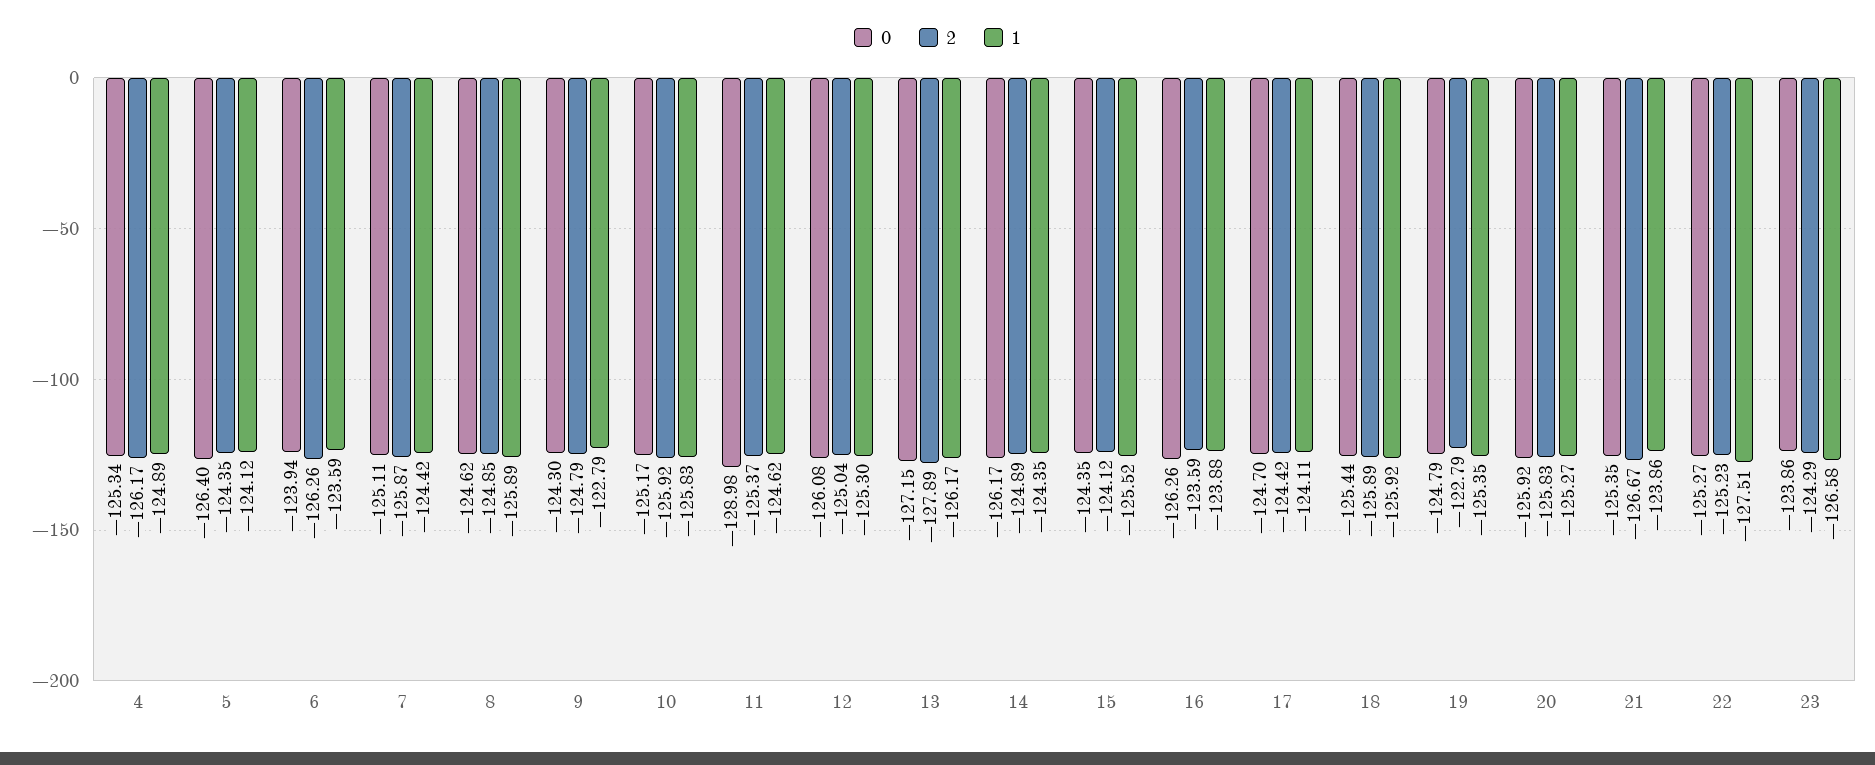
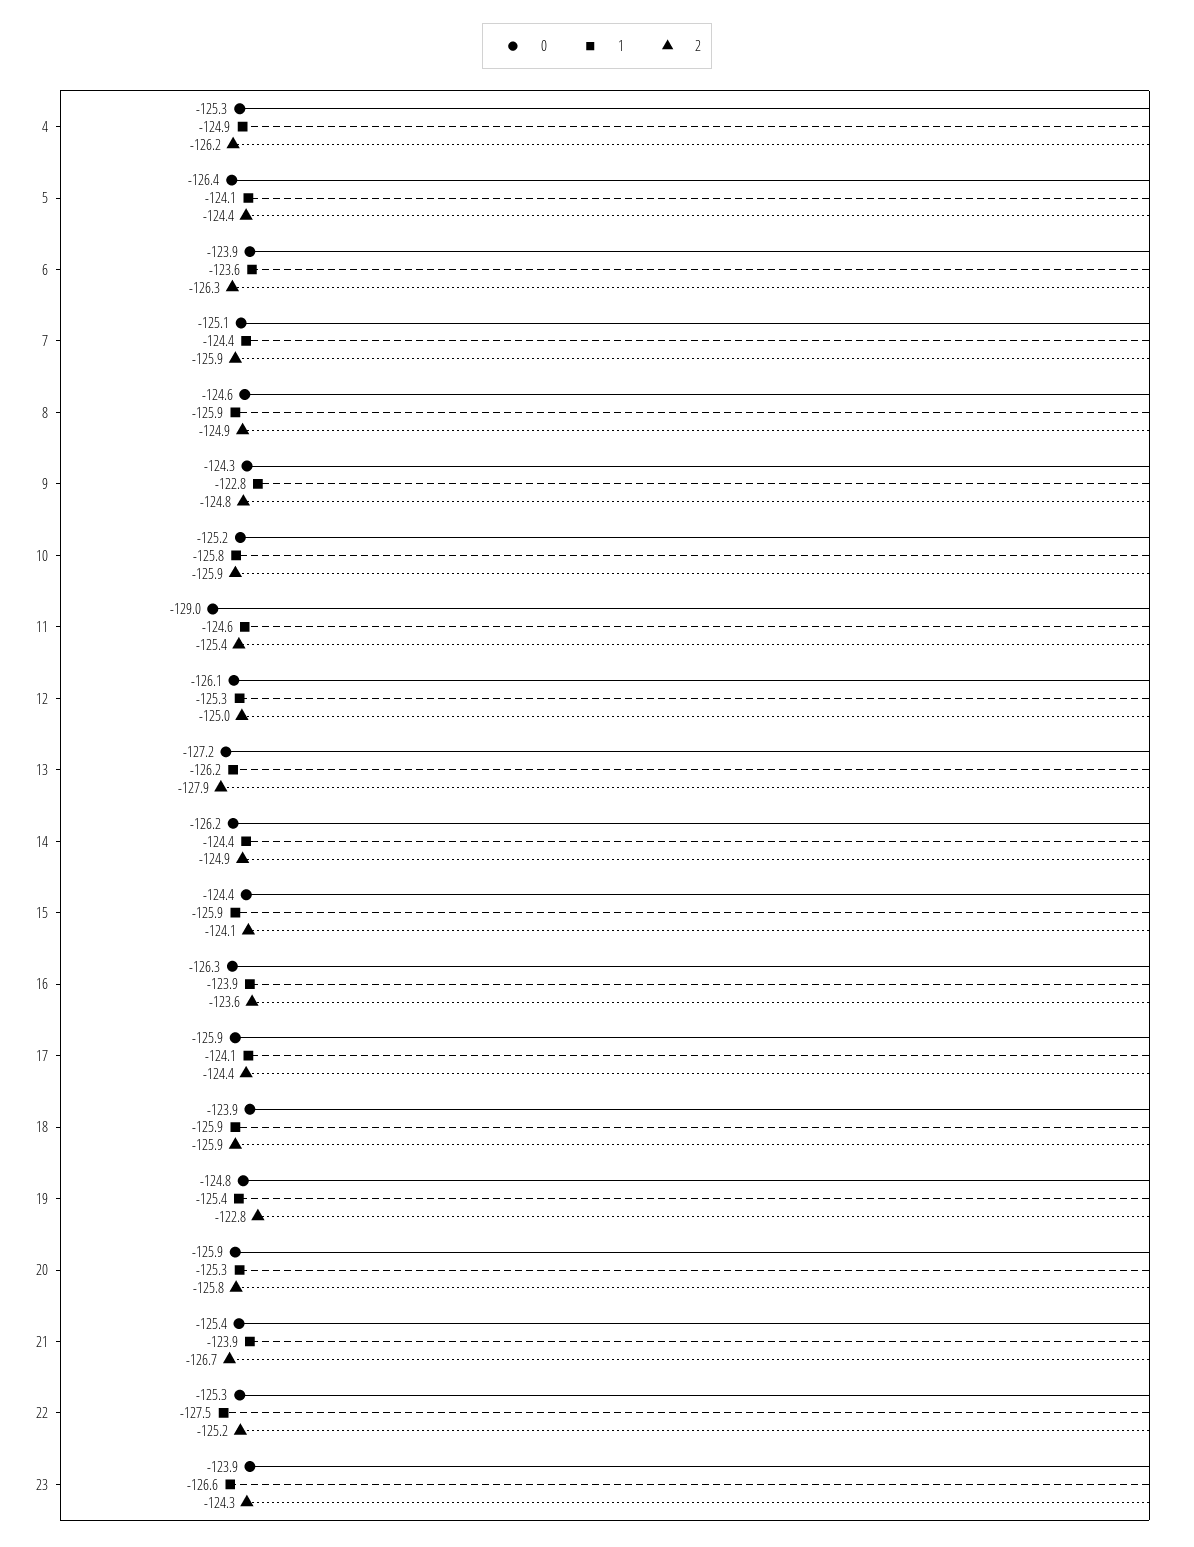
1, 15: -125.52 -> -125.9
0, 17: -124.7 -> -125.9
0, 18: -125.44 -> -123.9

